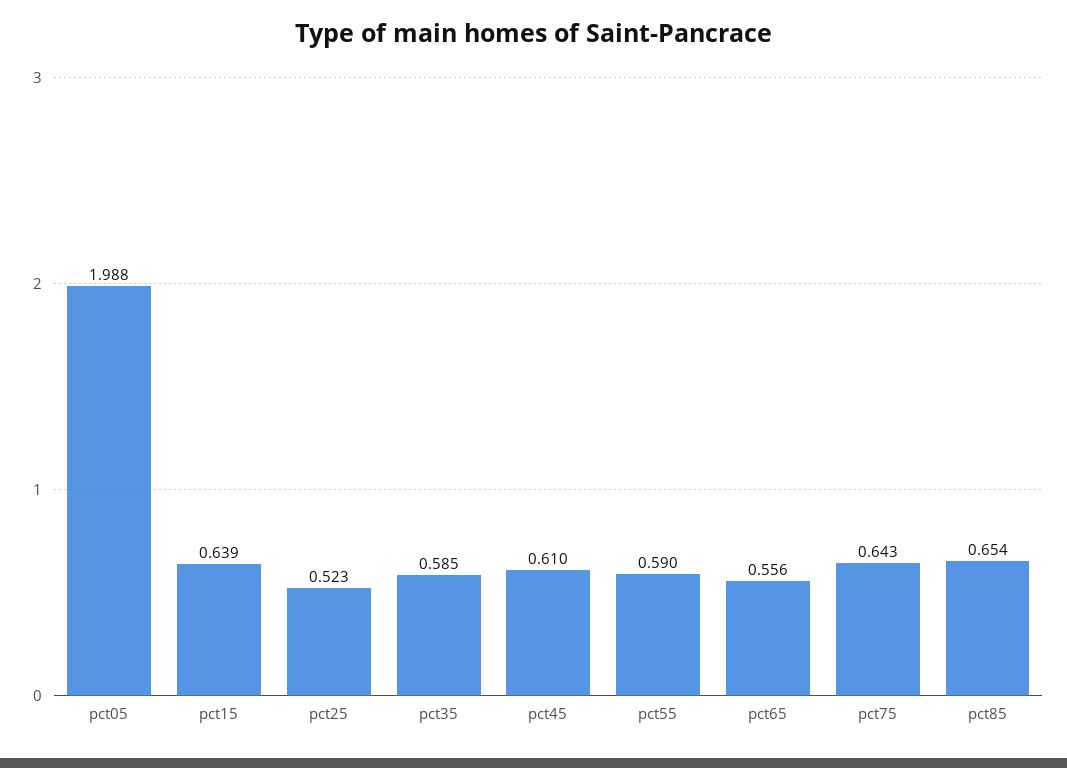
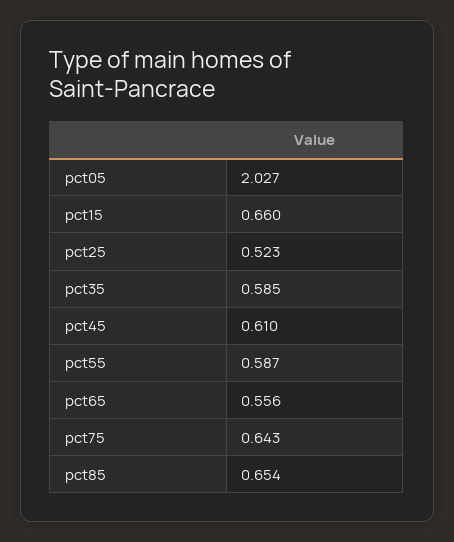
pct05: 1.988 -> 2.027
pct15: 0.639 -> 0.66
pct55: 0.59 -> 0.587

